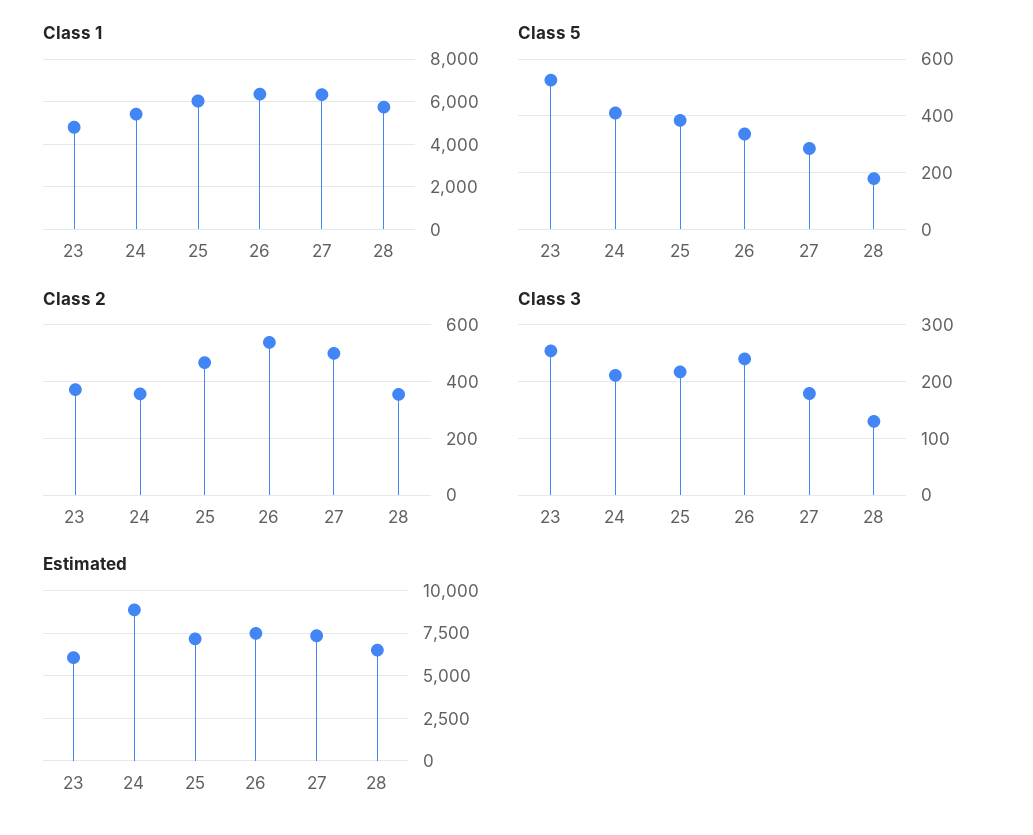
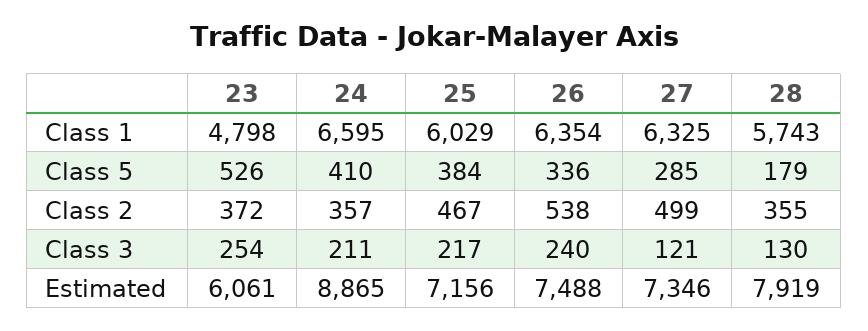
Class 1, 24: 5500 -> 6595
Class 3, 27: 180 -> 121
Estimated, 28: 6500 -> 7919

